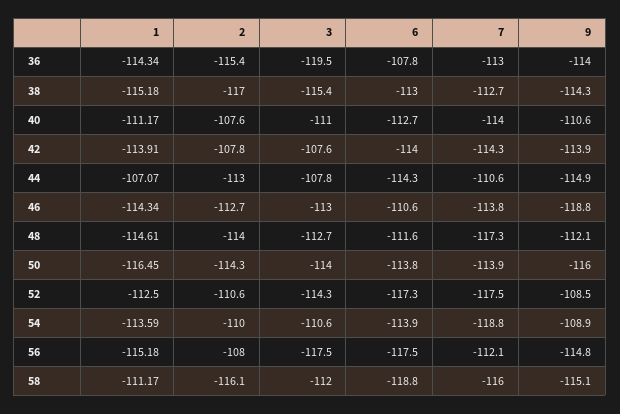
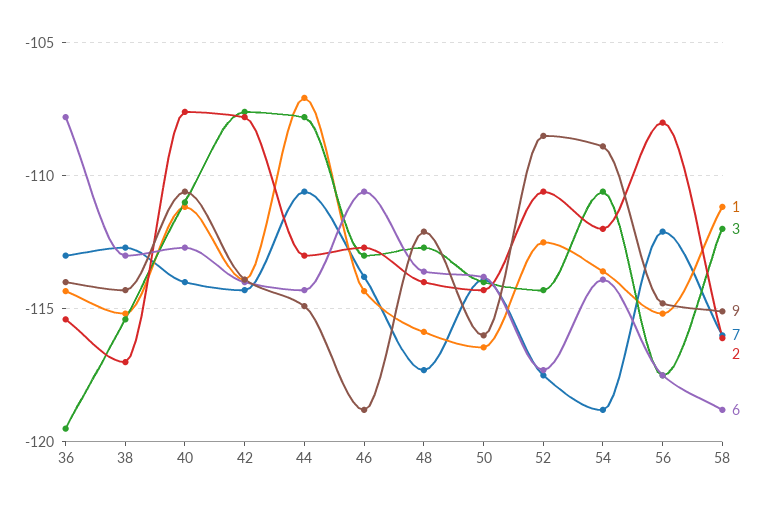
1, 48: -114.61 -> -116
6, 48: -111.6 -> -113.5
2, 54: -110 -> -112

